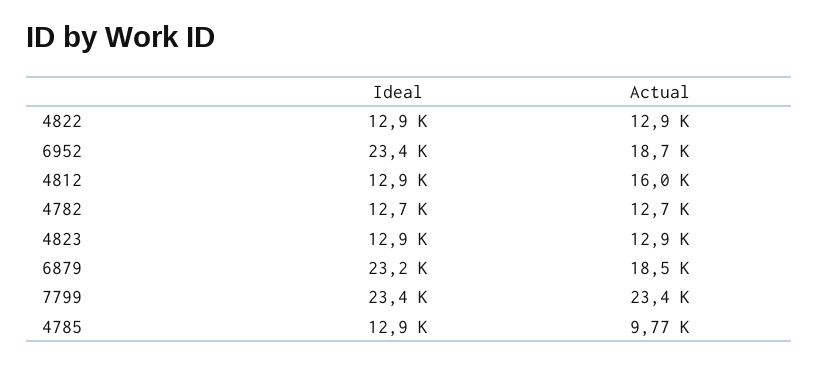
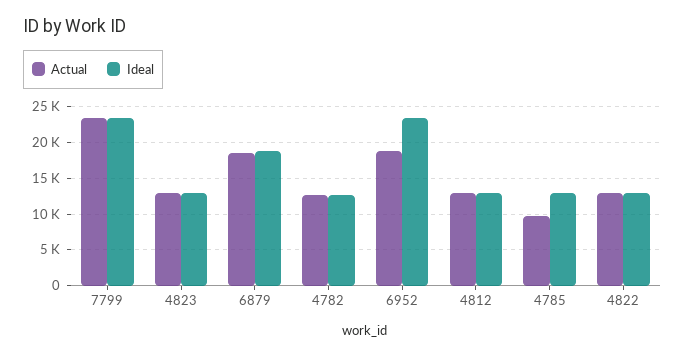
Actual, 4812: 16000 -> 13000
Ideal, 6879: 23200 -> 19000

